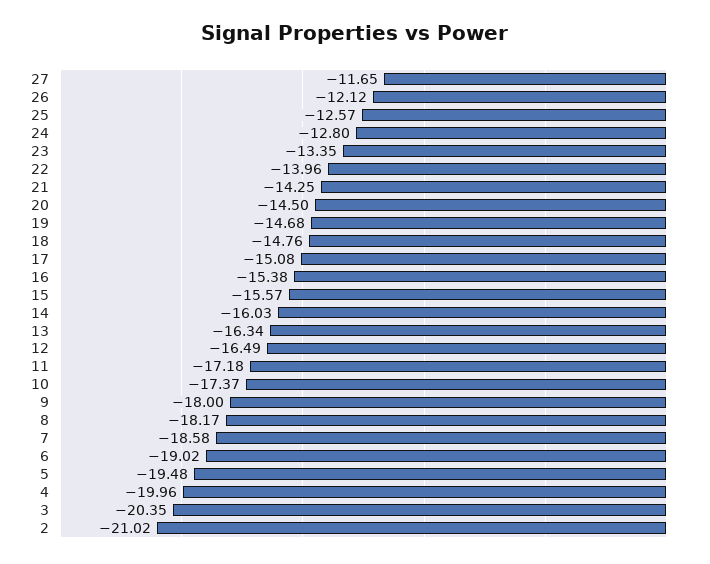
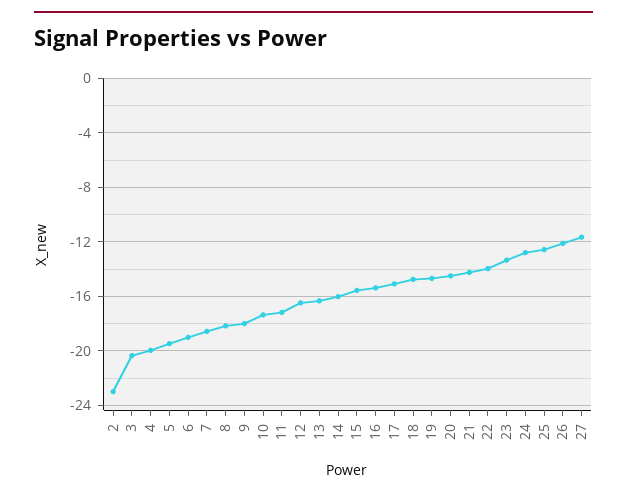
2: -21.02 -> -23

